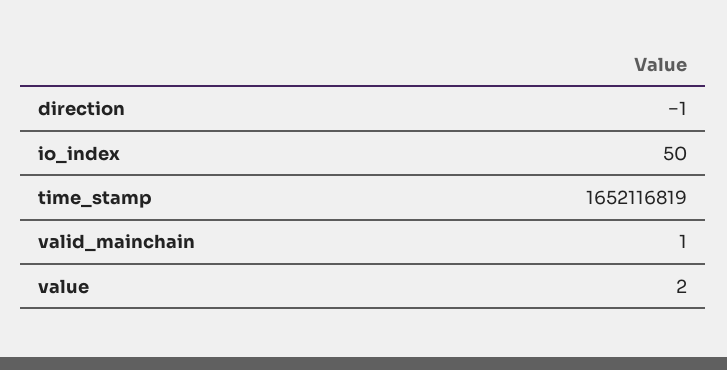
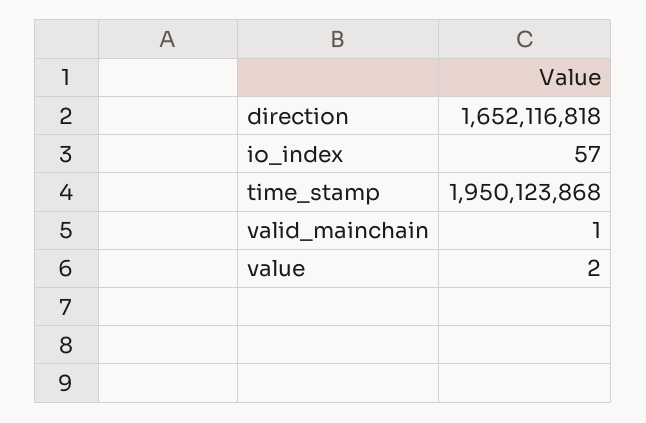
direction: -1 -> 1652116818
io_index: 50 -> 57
time_stamp: 1652116819 -> 1950123868

